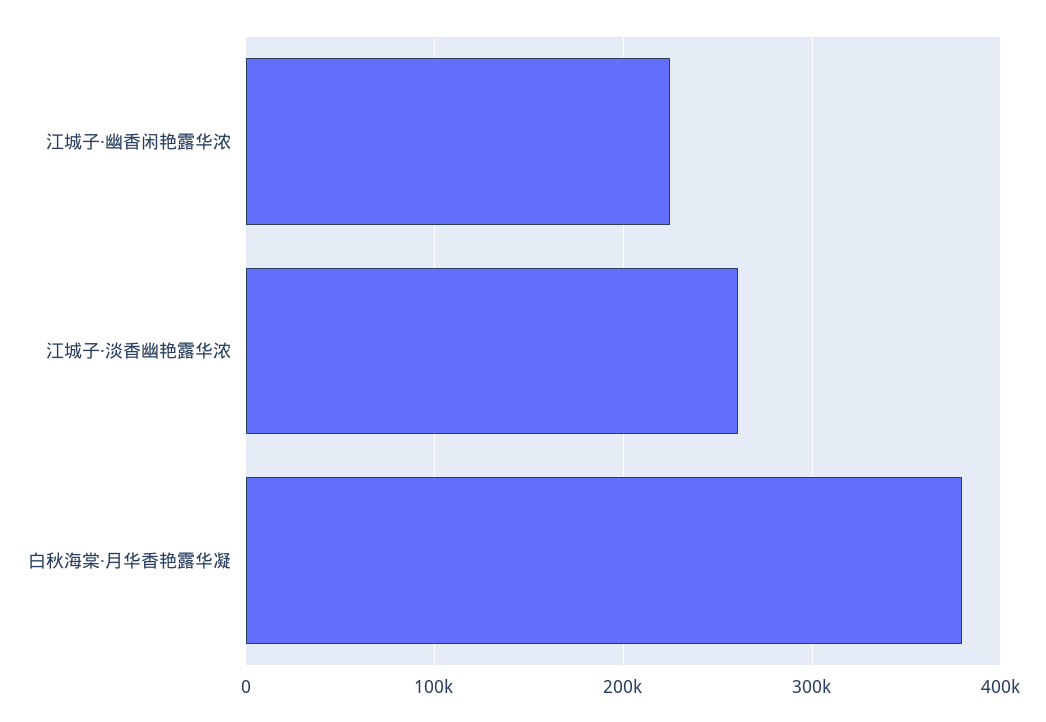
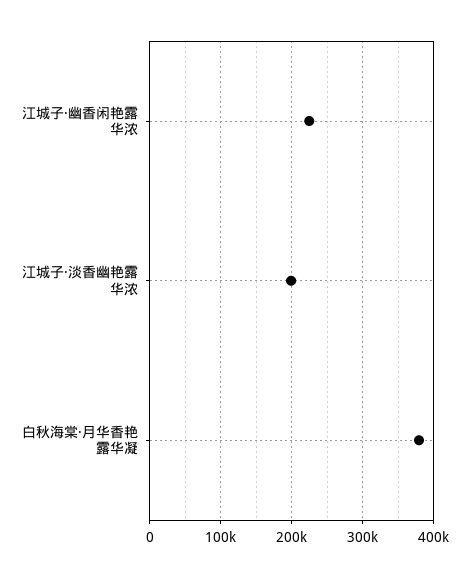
江城子·淡香幽艳露华浓: 260000 -> 200000

